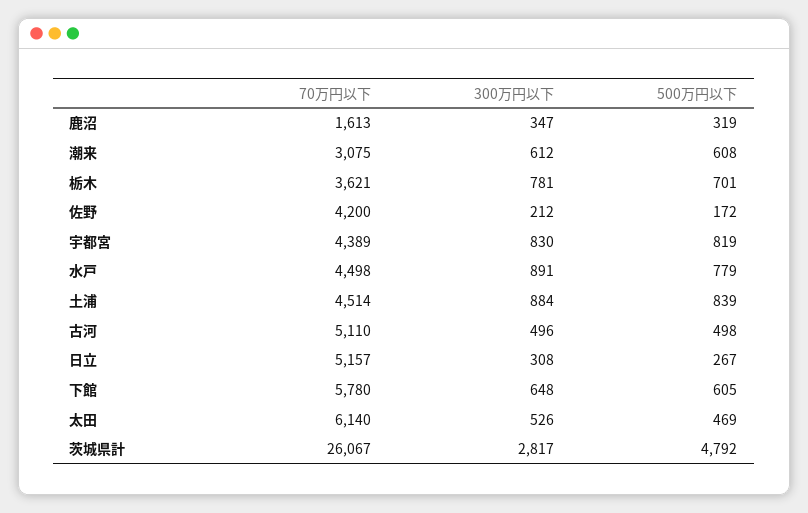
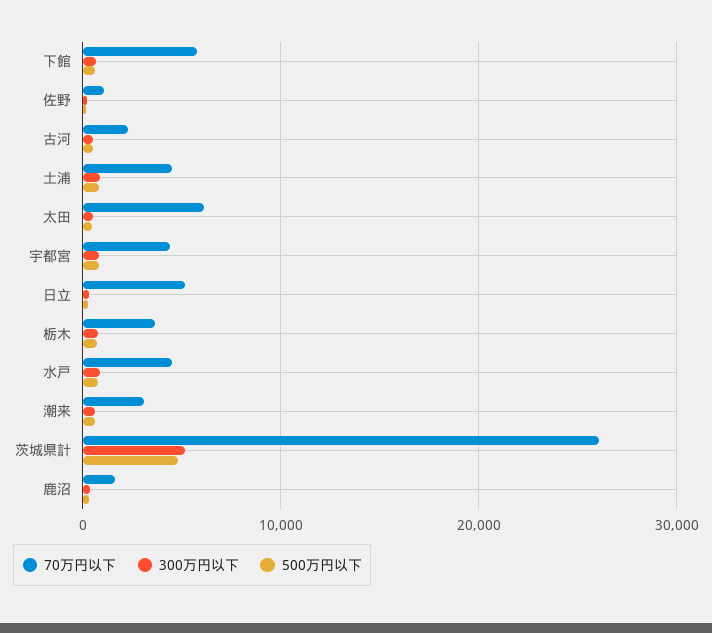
70万円以下, 佐野: 4200 -> 1000
70万円以下, 古河: 5110 -> 2000
300万円以下, 茨城県計: 2817 -> 5000

